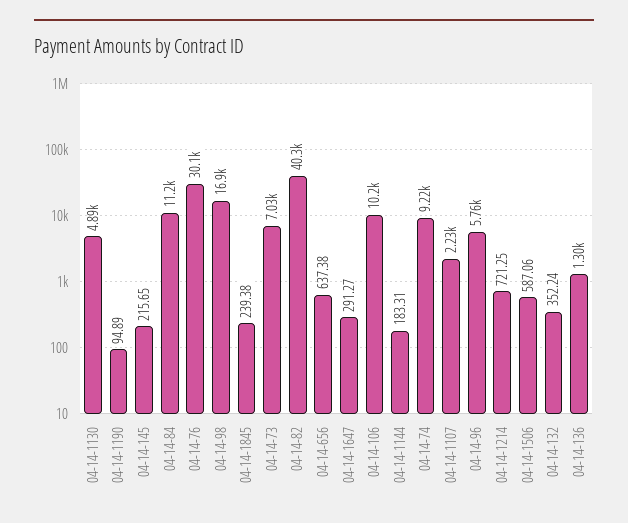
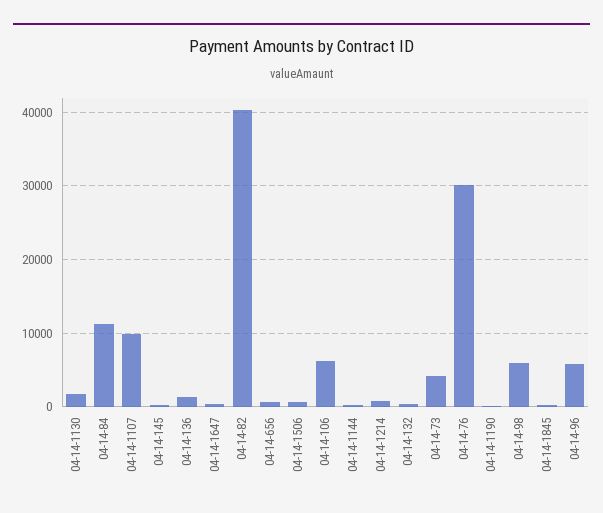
04-14-1130: 4890 -> 2000
04-14-98: 16900 -> 6000
04-14-73: 7030 -> 4000
04-14-106: 10200 -> 6000
04-14-74: 9220 -> none
04-14-1107: 2230 -> 10000

